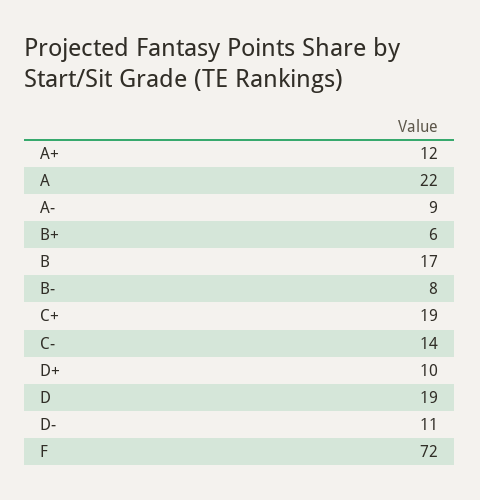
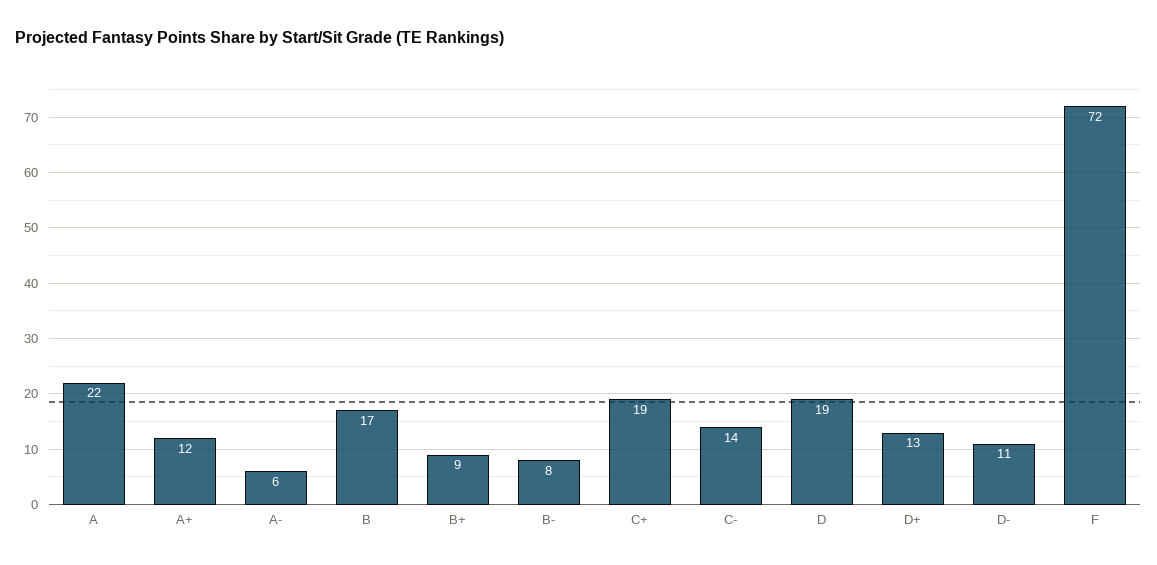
A-: 9 -> 6
B+: 6 -> 9
D+: 10 -> 13

